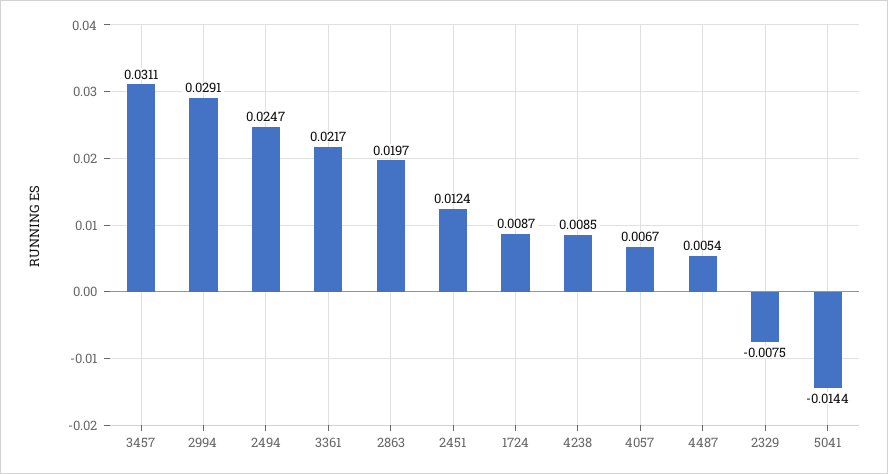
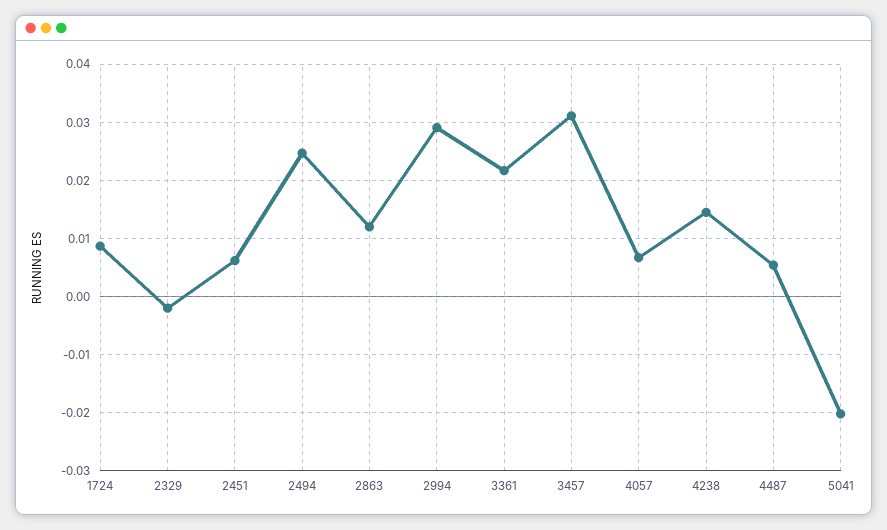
2863: 0.0197 -> 0.012
2451: 0.0124 -> 0.006
4238: 0.0085 -> 0.014
2329: -0.0075 -> -0.002
5041: -0.0144 -> -0.02

